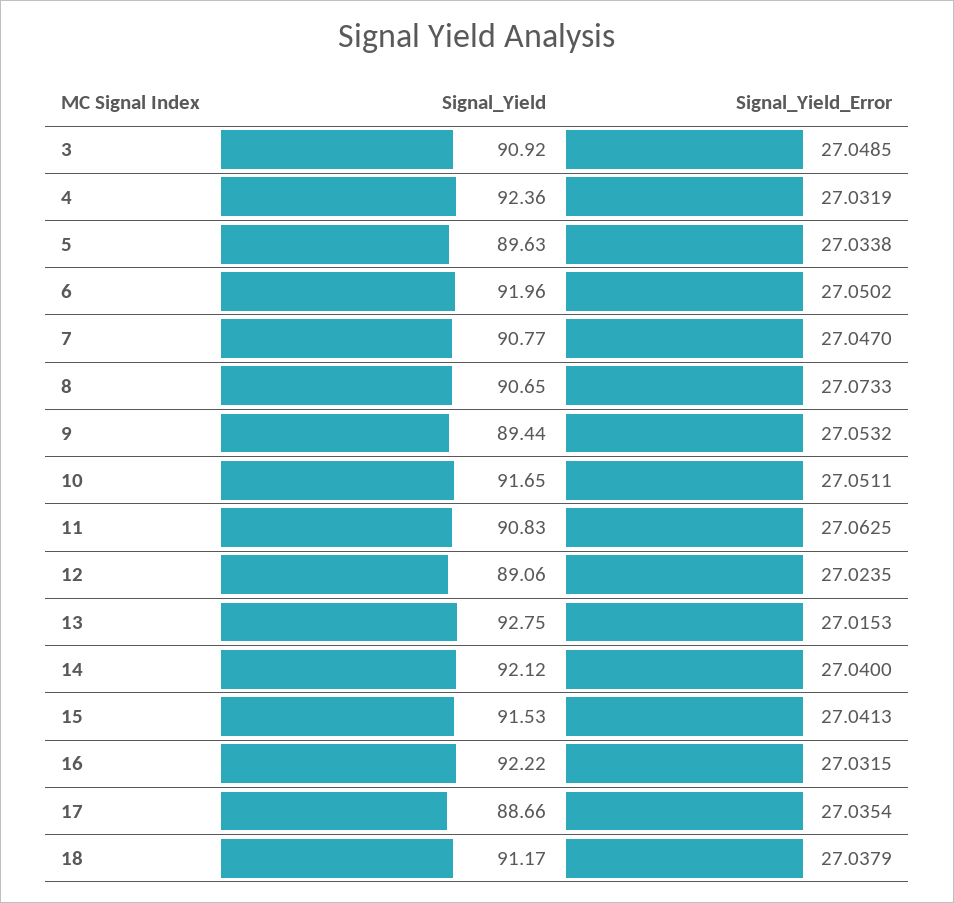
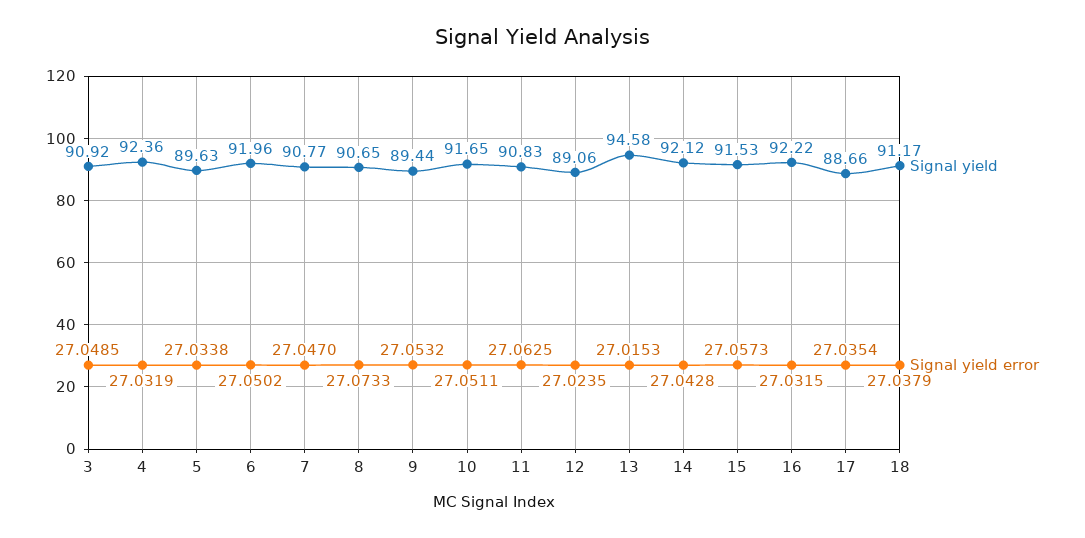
Signal_Yield, 13: 92.75 -> 94.58
Signal_Yield_Error, 14: 27.04 -> 27.0428
Signal_Yield_Error, 15: 27.0413 -> 27.0573

